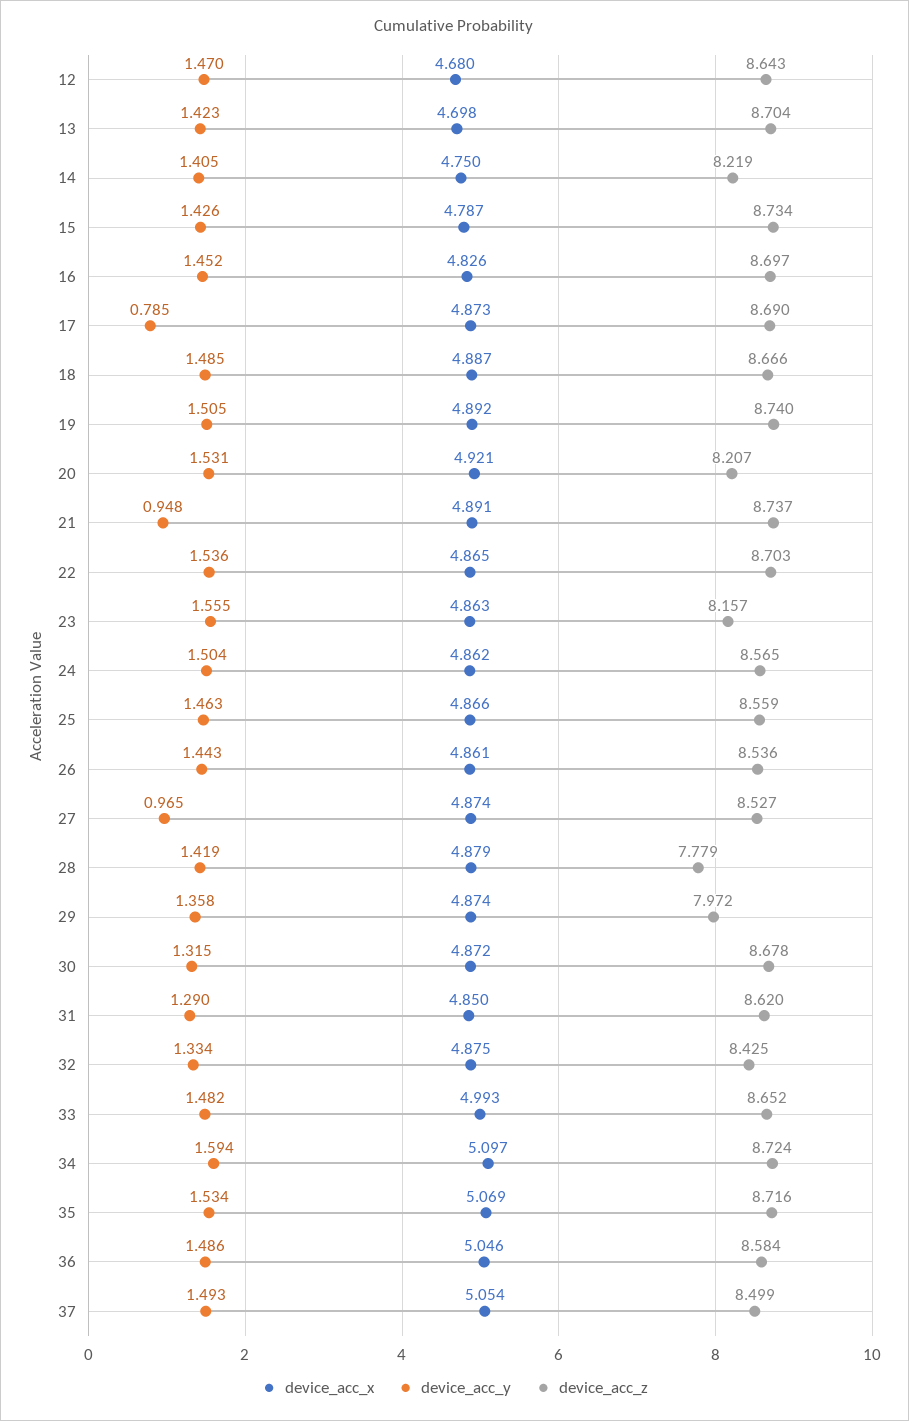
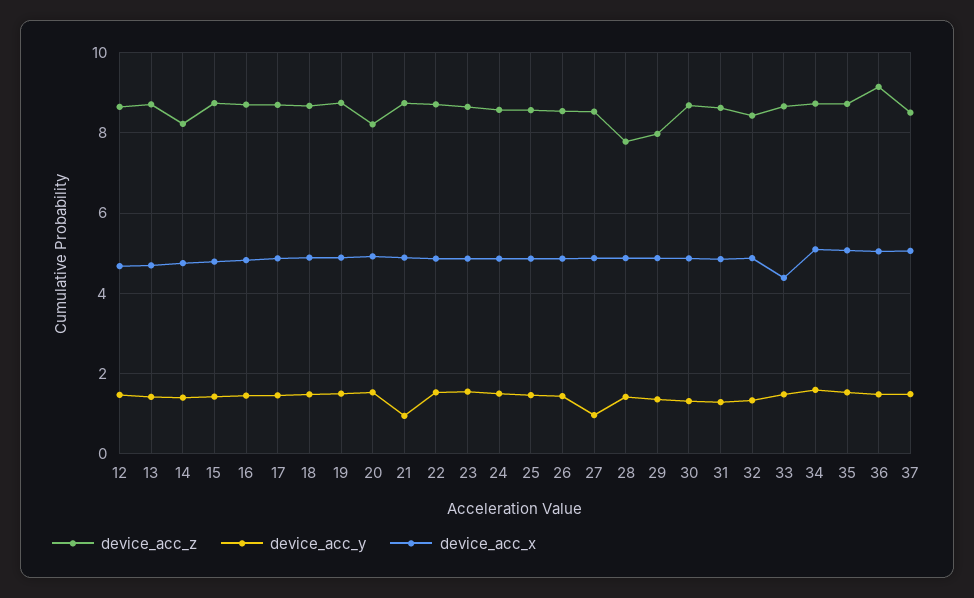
device_acc_y, 17: 0.785 -> 1.4
device_acc_z, 23: 8.157 -> 8.6
device_acc_x, 33: 4.993 -> 4.4
device_acc_z, 36: 8.584 -> 9.2

